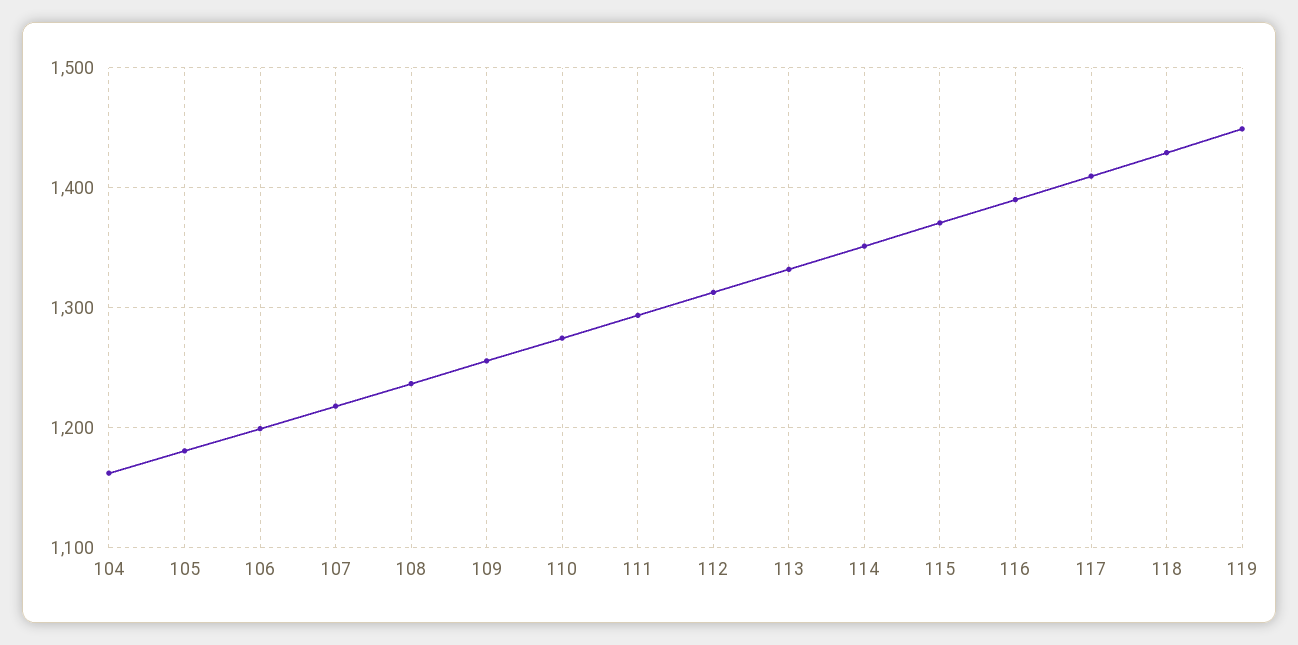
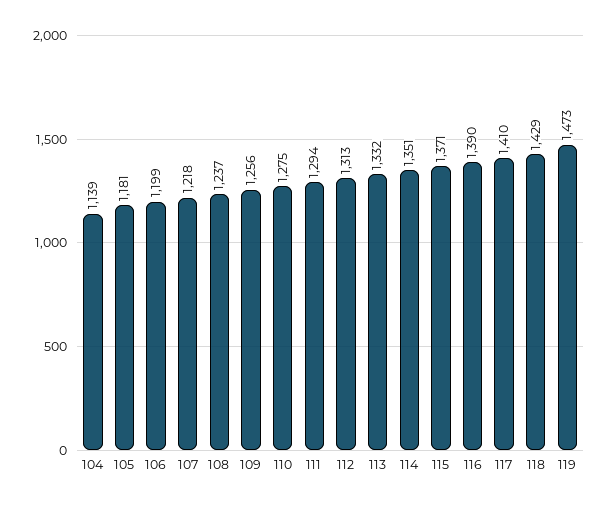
104: 1160 -> 1139
119: 1450 -> 1473

